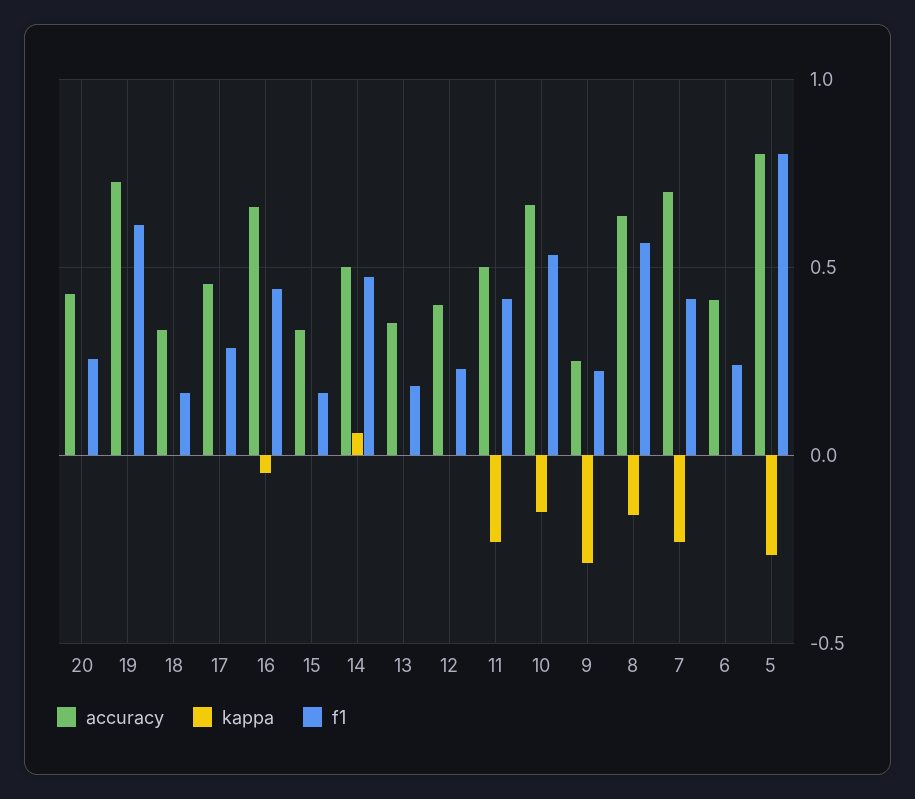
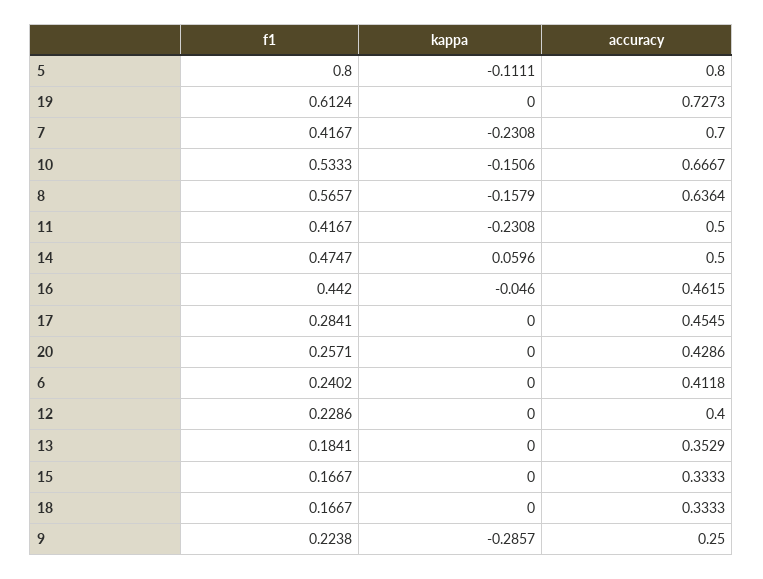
accuracy, 16: 0.65 -> 0.4615
kappa, 5: -0.25 -> -0.1111

